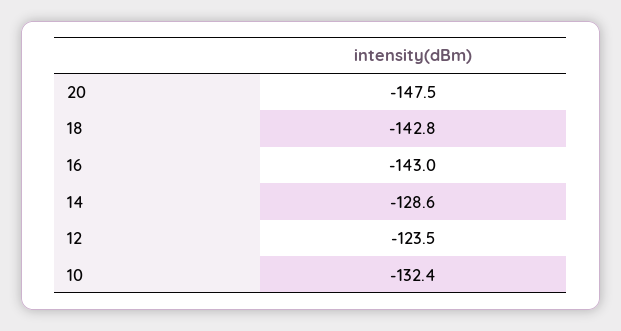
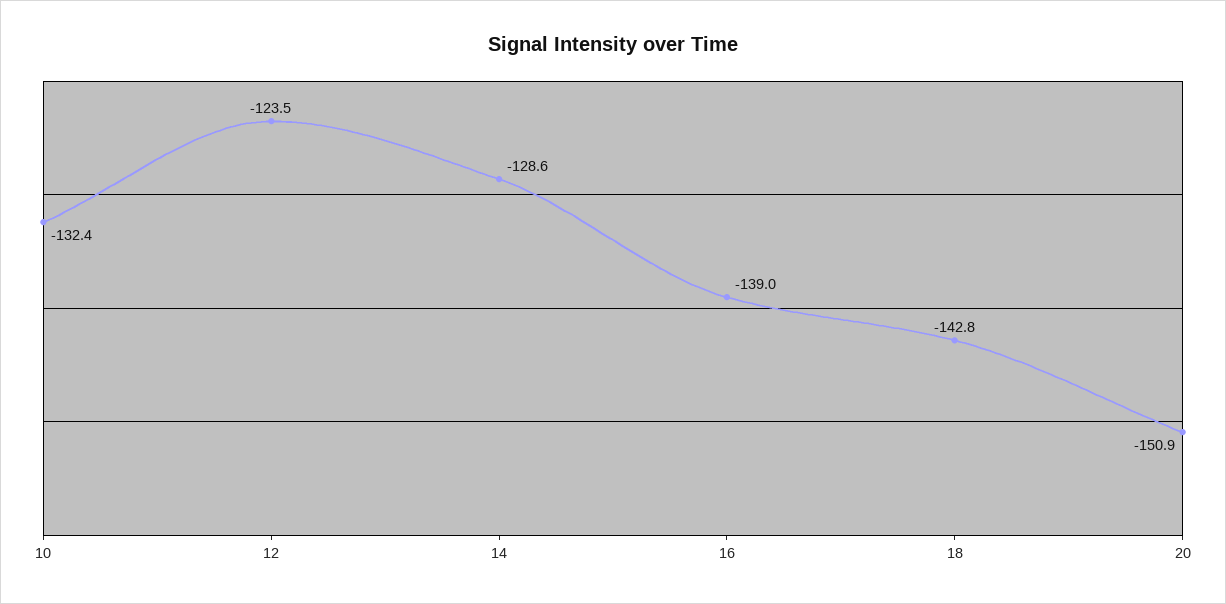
20: -147.5 -> -150.9
16: -143 -> -139

